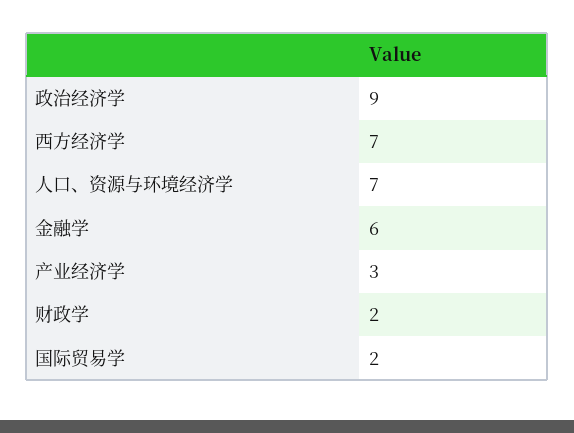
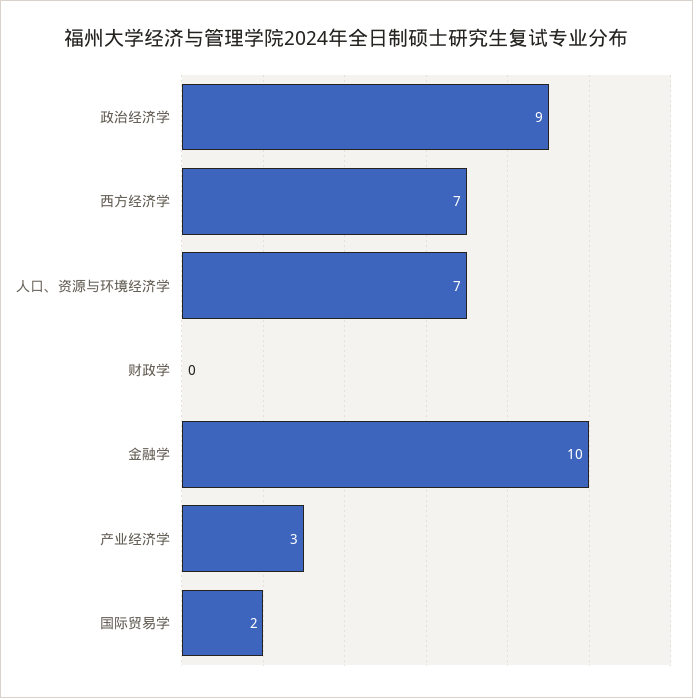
金融学: 6 -> 10
财政学: 2 -> 0

